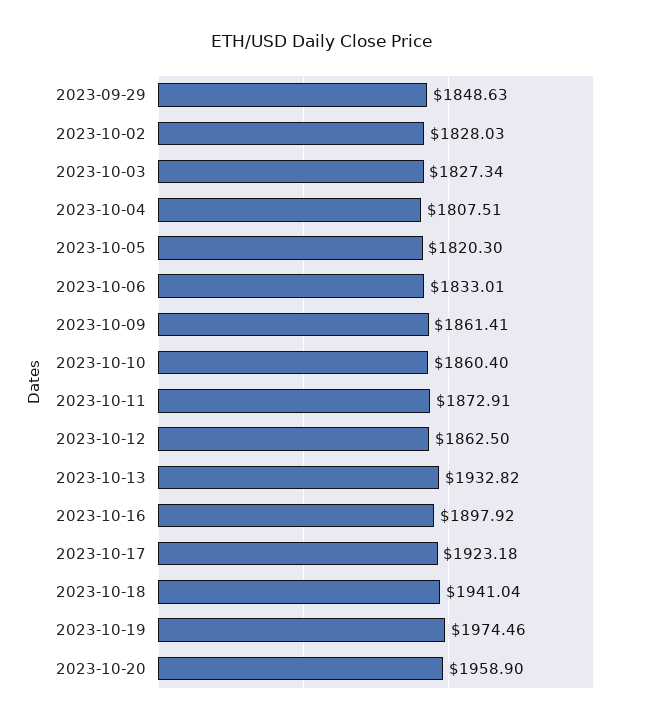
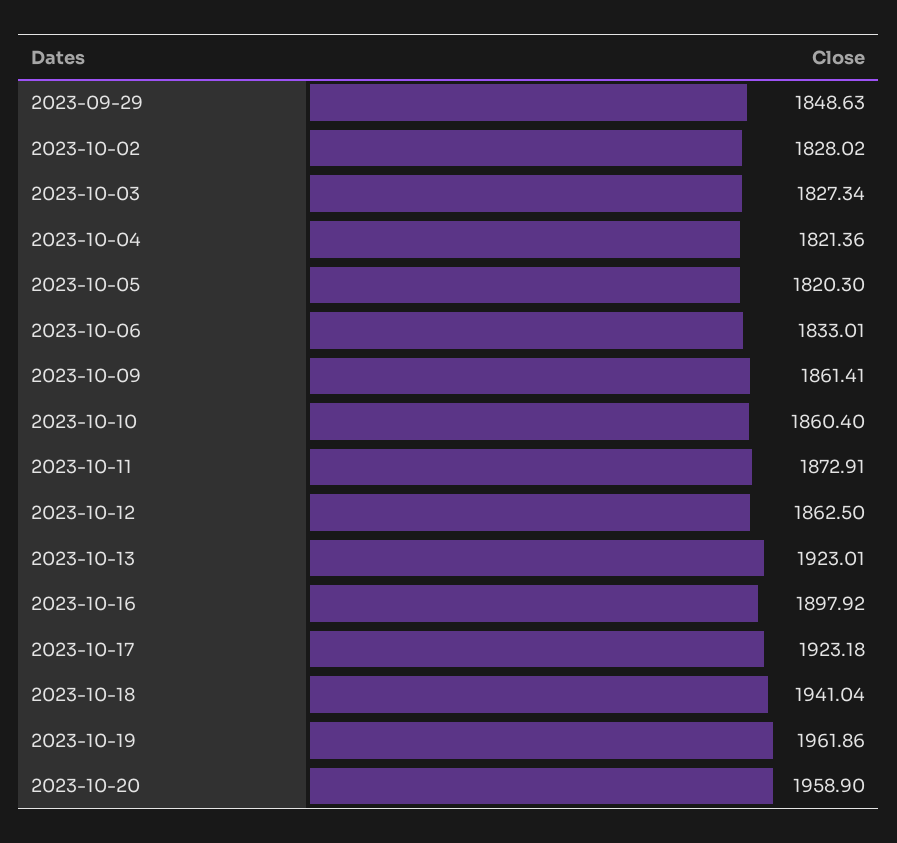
2023-10-02: 1828.03 -> 1828.02
2023-10-04: 1807.51 -> 1821.36
2023-10-13: 1932.82 -> 1923.01
2023-10-19: 1974.46 -> 1961.86

